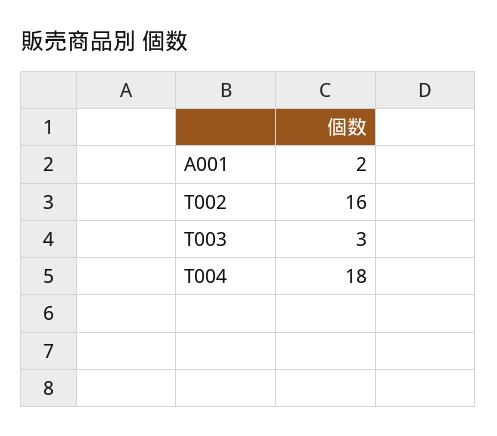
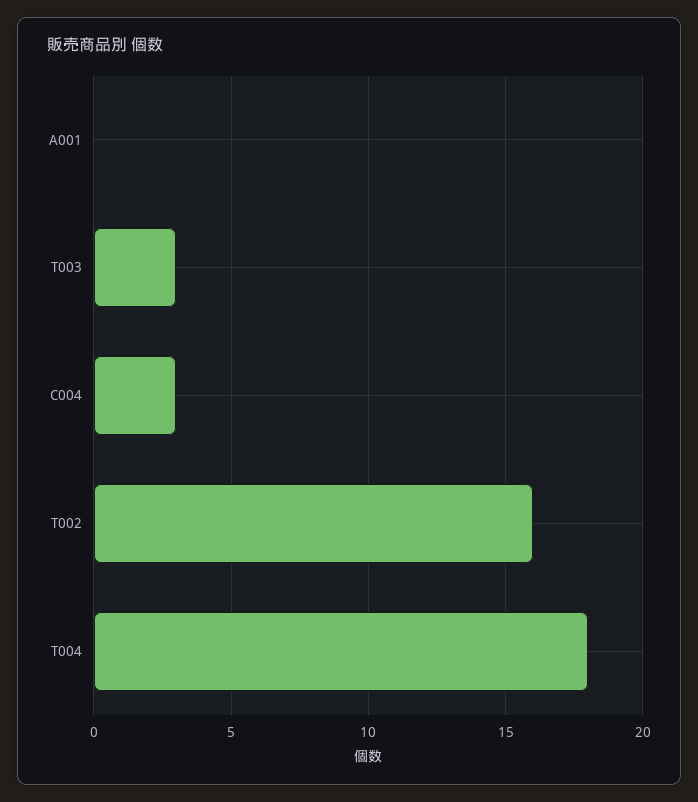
A001: 2 -> 0
C004: none -> 3

